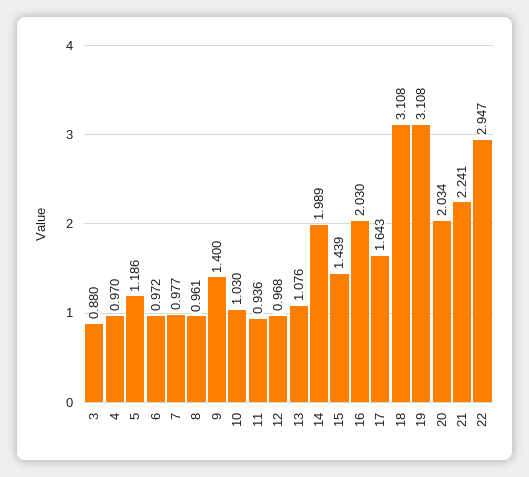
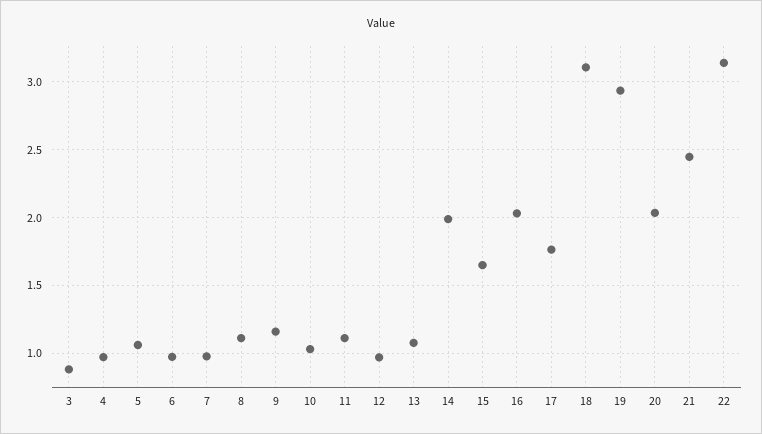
5: 1.186 -> 1.05
8: 0.961 -> 1.1
9: 1.4 -> 1.15
11: 0.936 -> 1.1
15: 1.439 -> 1.65
17: 1.643 -> 1.75
19: 3.108 -> 2.95
21: 2.241 -> 2.45
22: 2.947 -> 3.15

